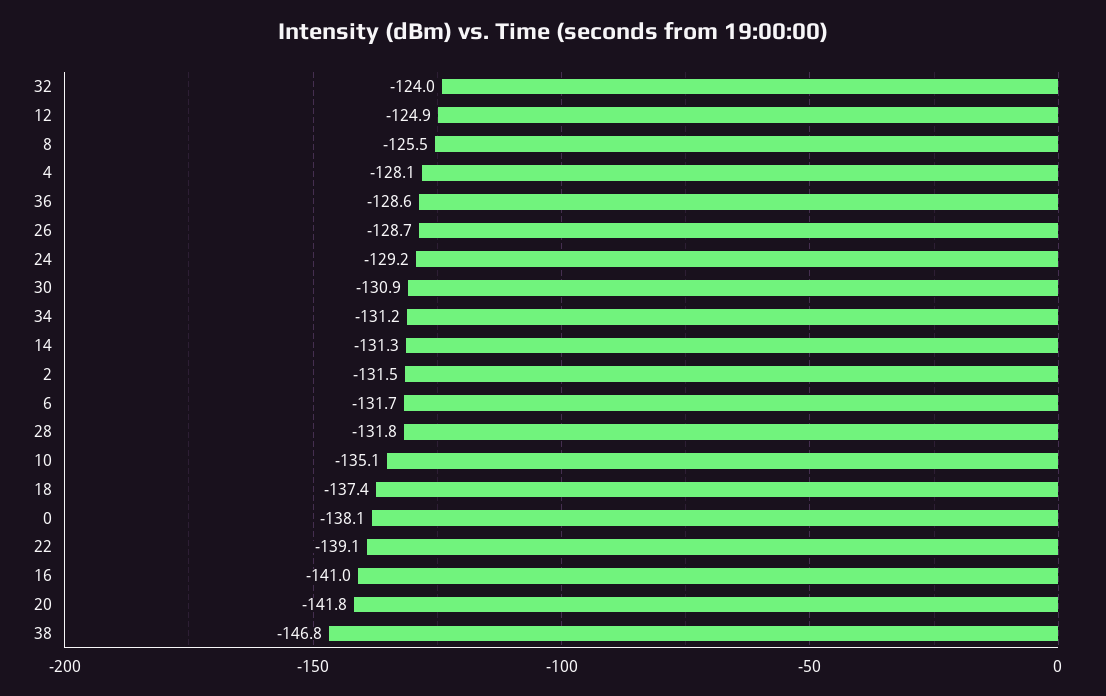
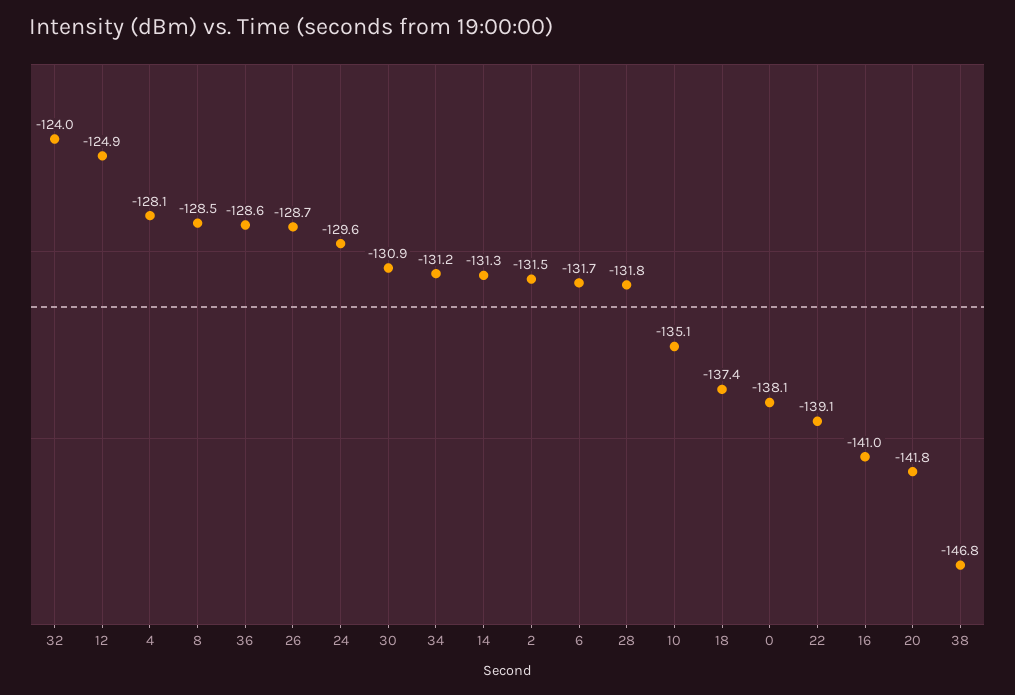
8: -125.5 -> -128.5
24: -129.2 -> -129.6

